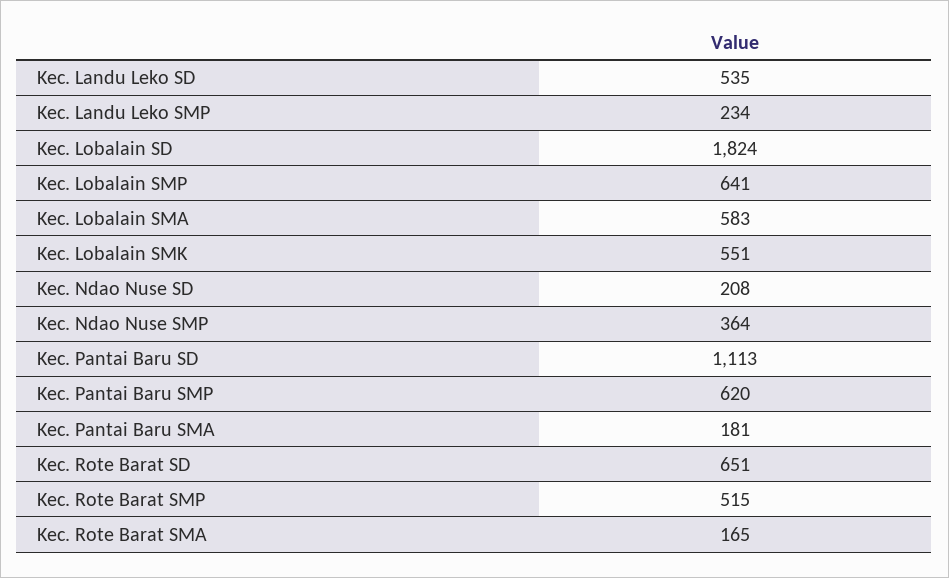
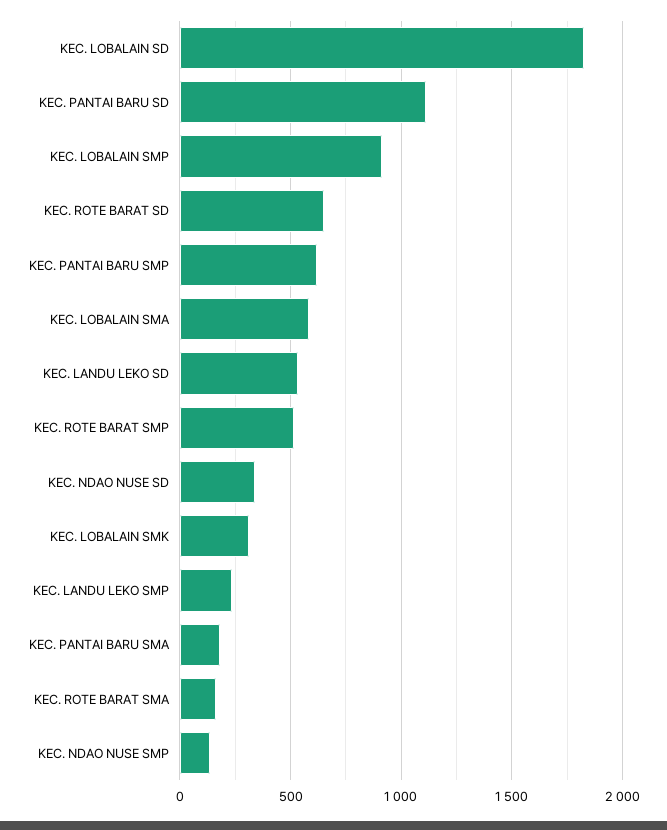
Kec. Lobalain SMP: 641 -> 900
Kec. Lobalain SMK: 551 -> 300
Kec. Ndao Nuse SD: 208 -> 350
Kec. Ndao Nuse SMP: 364 -> 150

